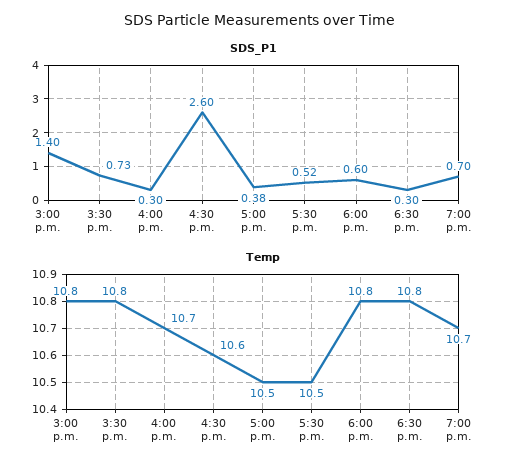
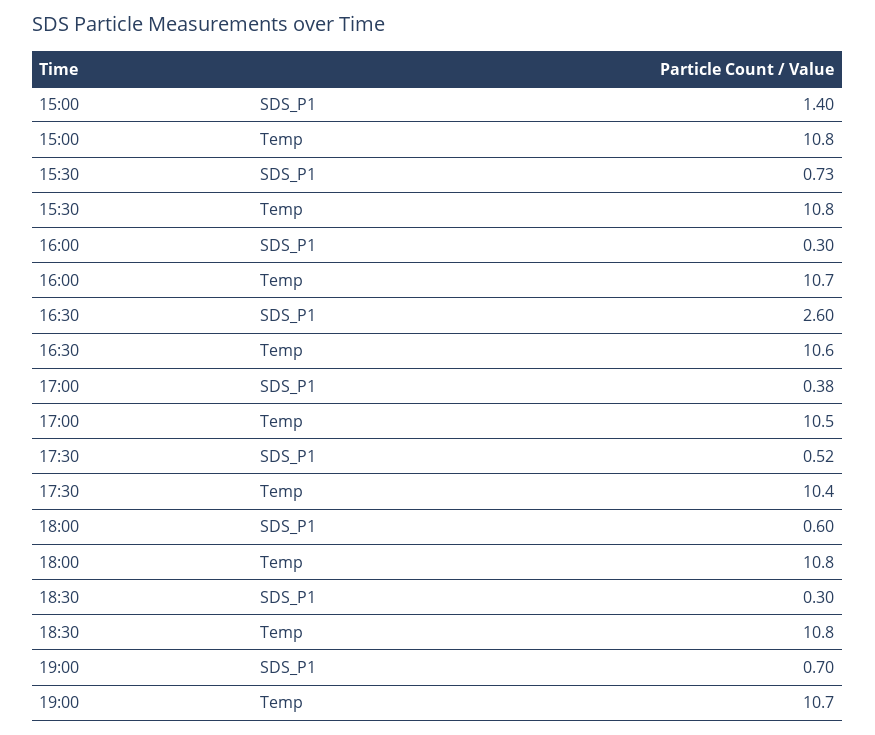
Temp, 5:30 p.m.: 10.5 -> 10.4

